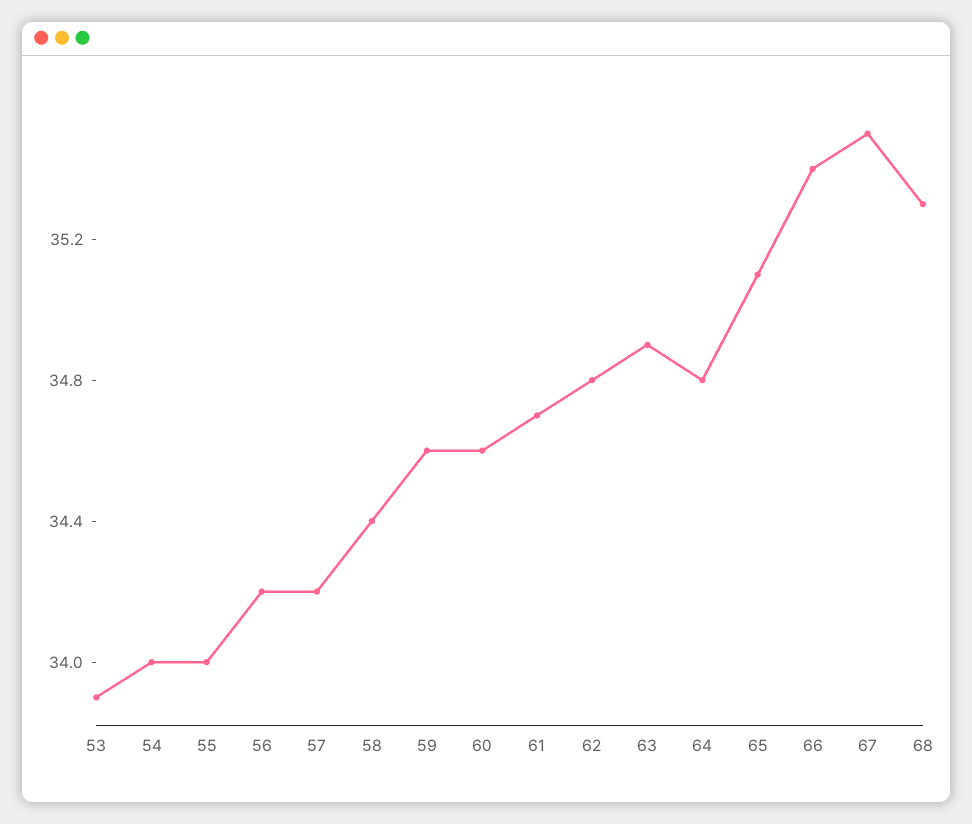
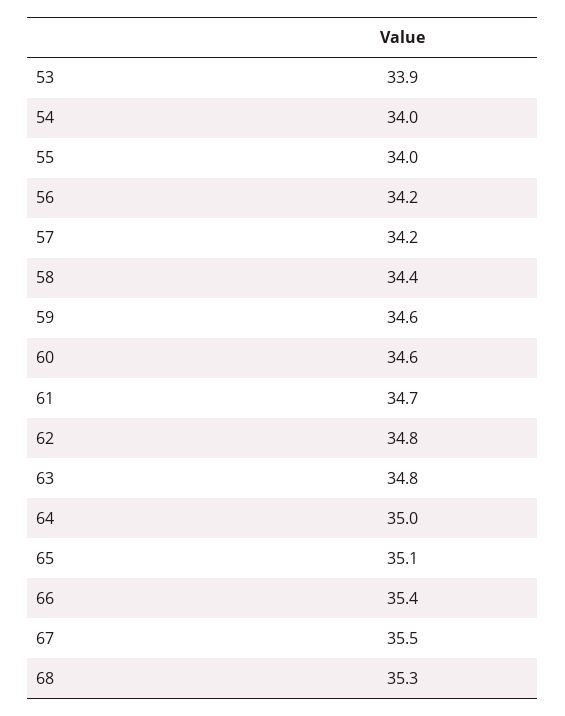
63: 34.9 -> 34.8
64: 34.8 -> 35

